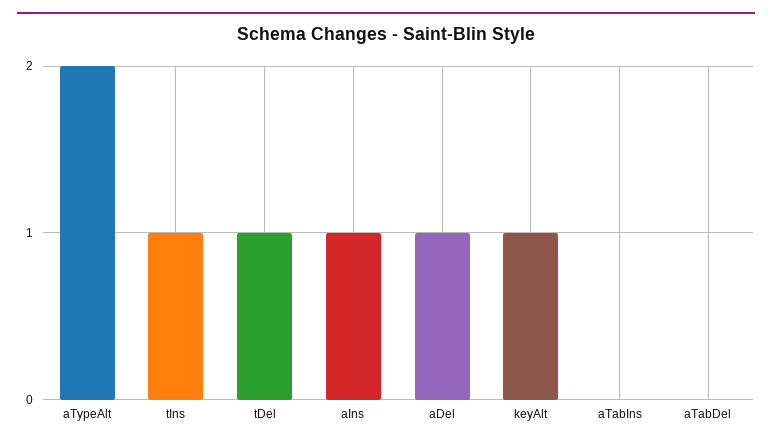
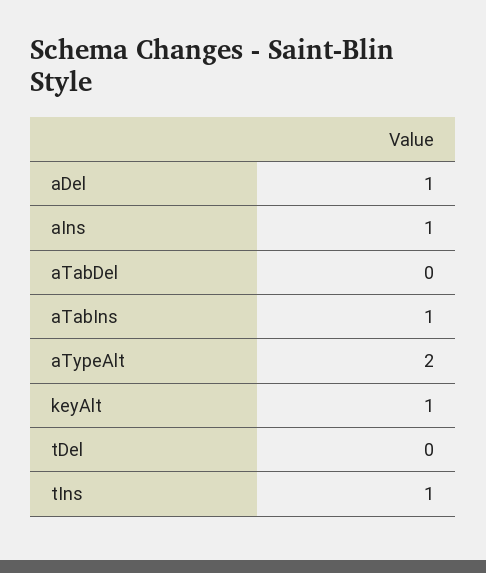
tDel: 1 -> 0
aTabIns: 0 -> 1

